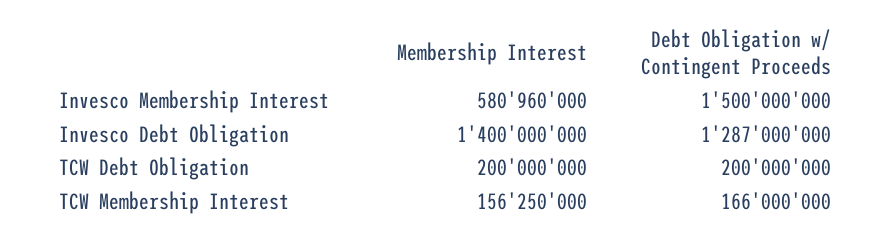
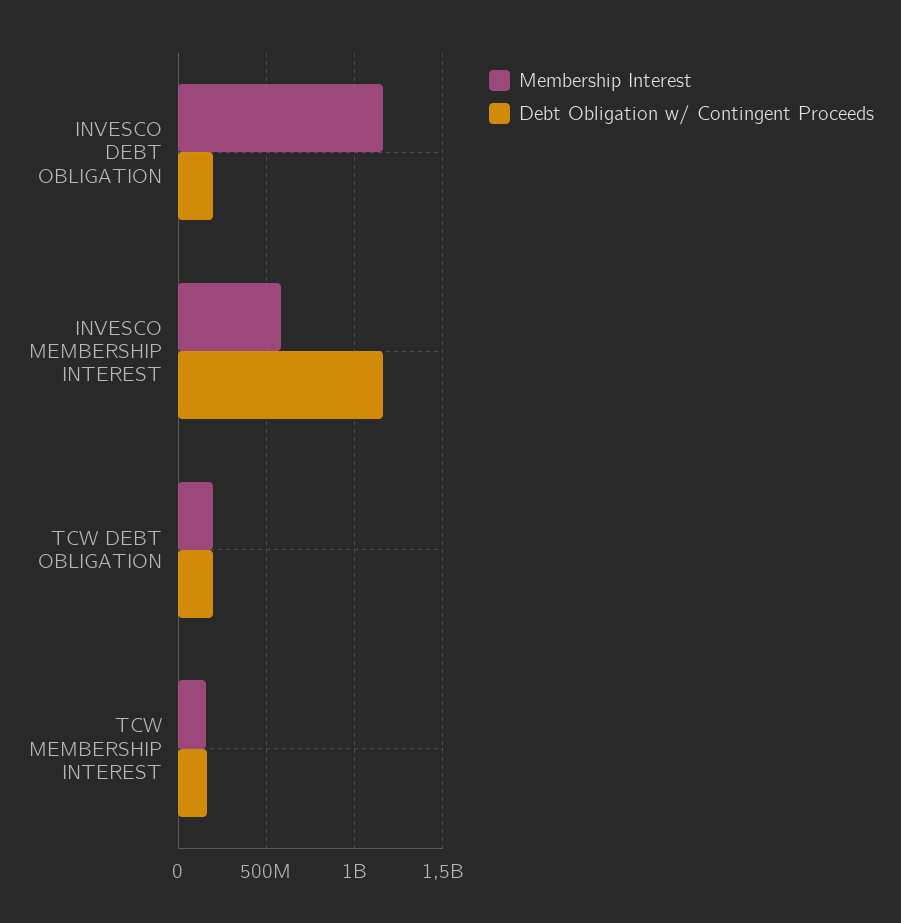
Debt Obligation w/ Contingent Proceeds, Invesco Membership Interest: 1500000000 -> 1150000000
Membership Interest, Invesco Debt Obligation: 1400000000 -> 1150000000
Debt Obligation w/ Contingent Proceeds, Invesco Debt Obligation: 1287000000 -> 200000000

